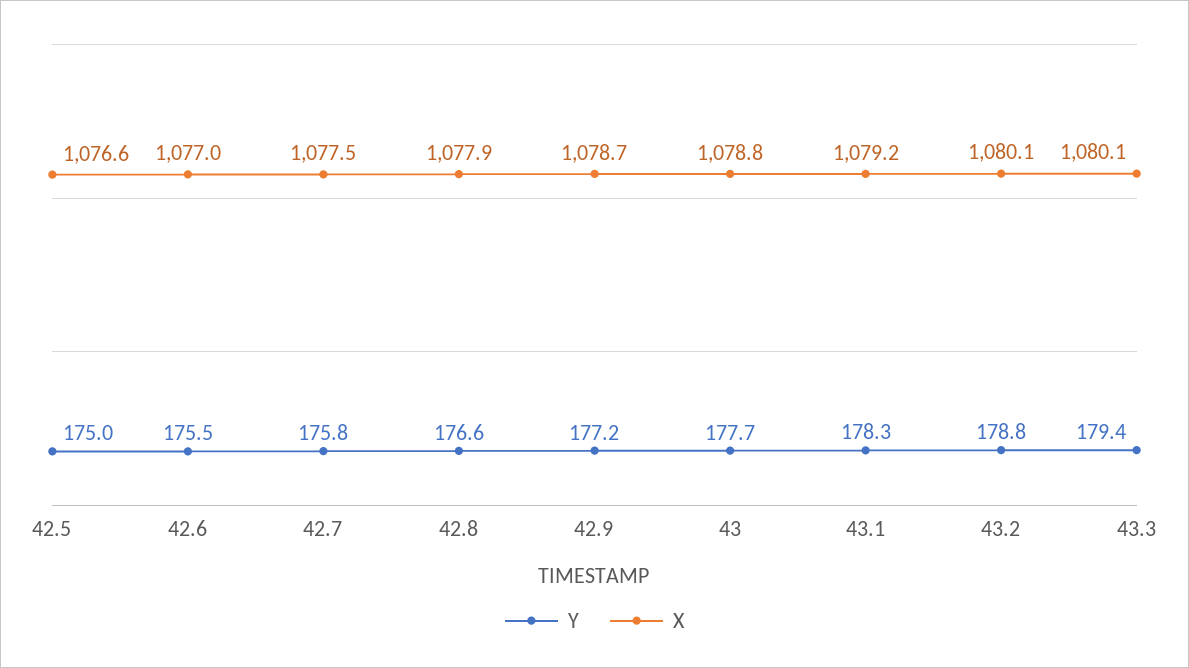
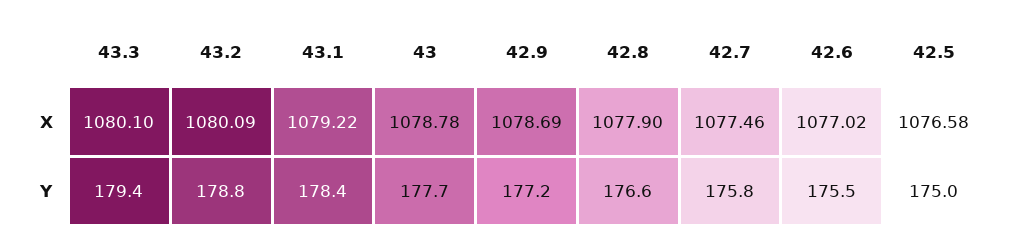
Y, 43.1: 178.3 -> 178.4

